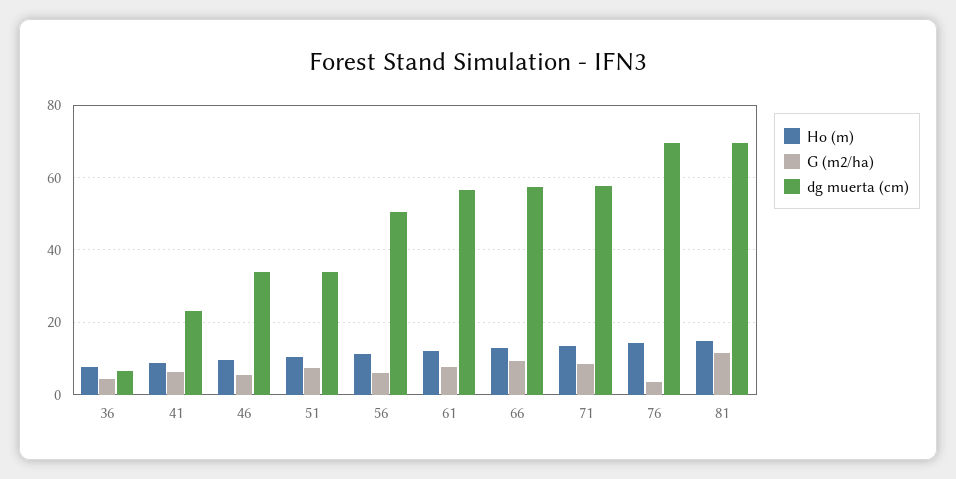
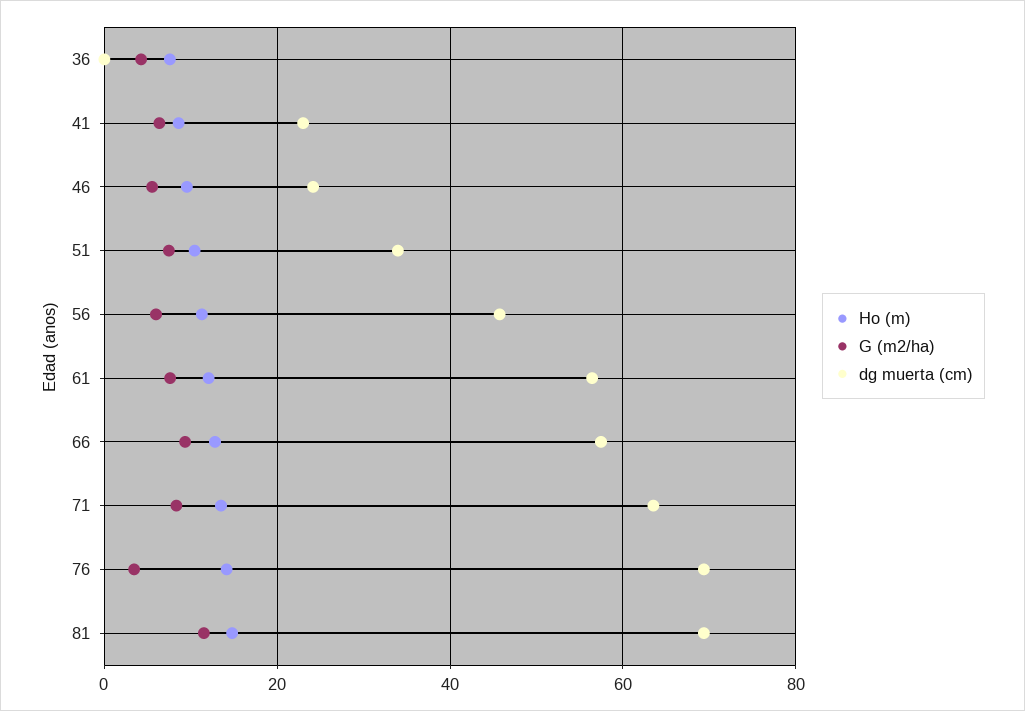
dg muerta (cm), 36: 6 -> 0
dg muerta (cm), 46: 34 -> 24
dg muerta (cm), 56: 50 -> 46
dg muerta (cm), 71: 58 -> 64

